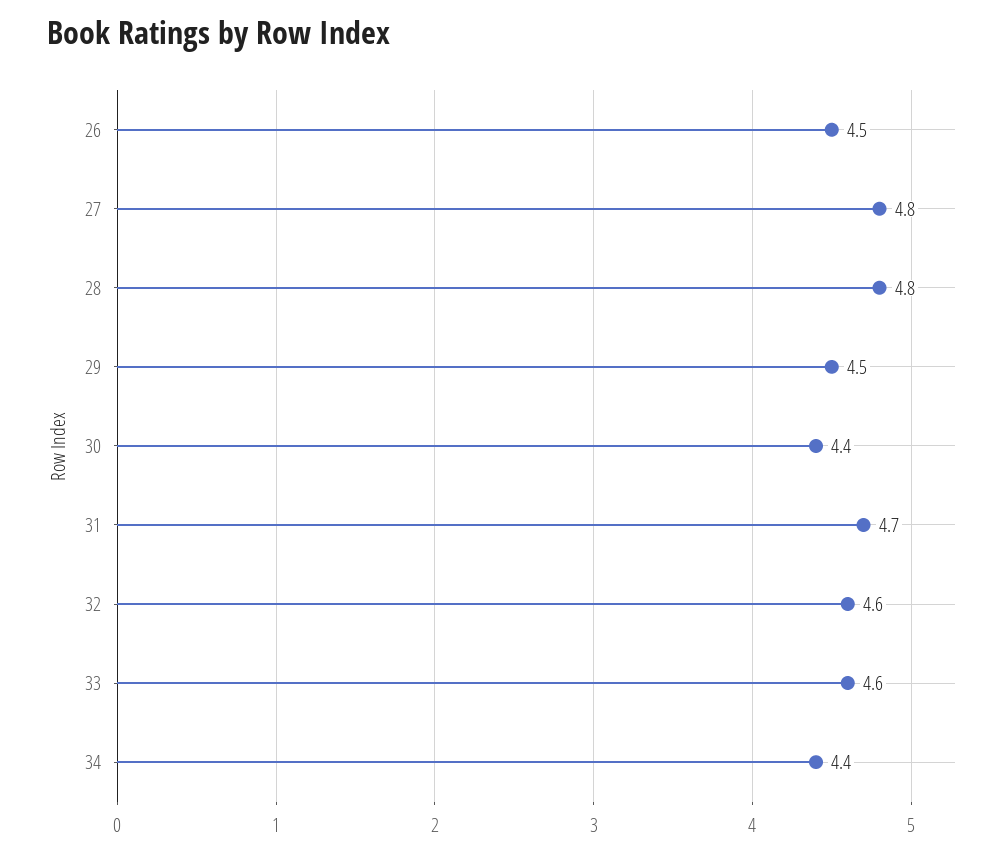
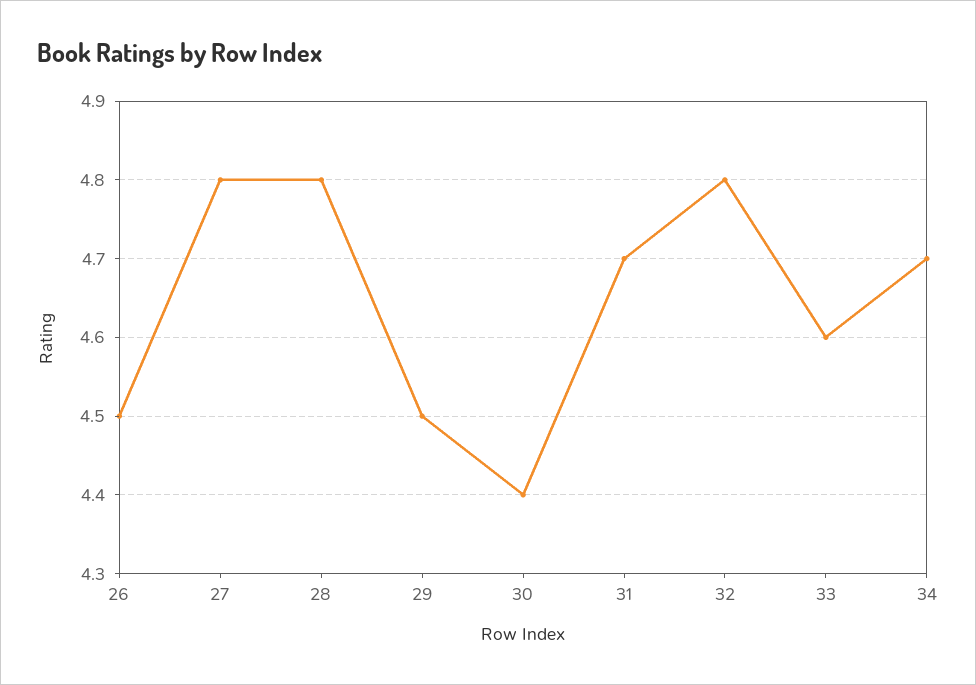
32: 4.6 -> 4.8
34: 4.4 -> 4.7

